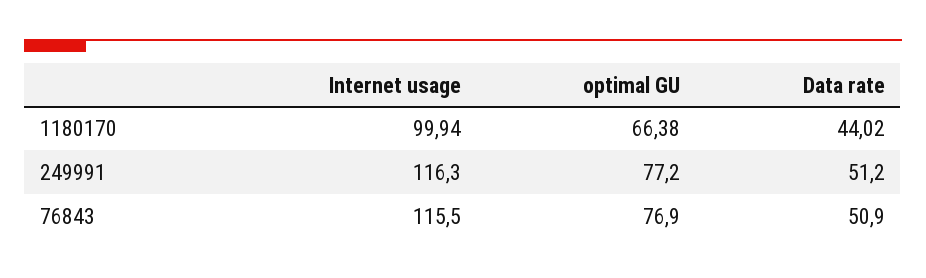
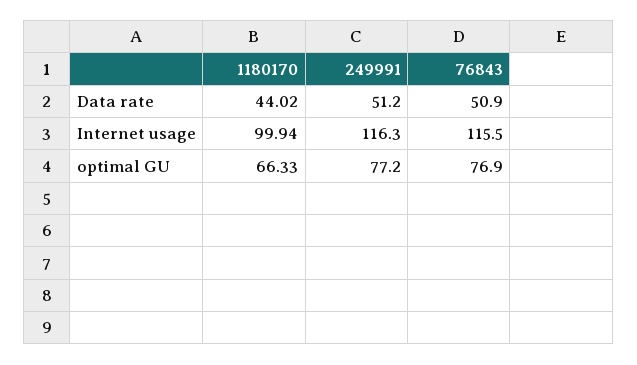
optimal GU, 1180170: 66.38 -> 66.33

